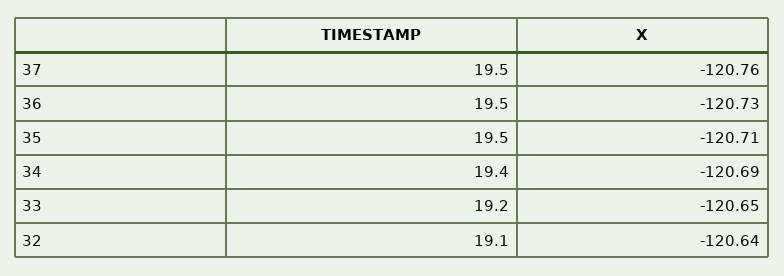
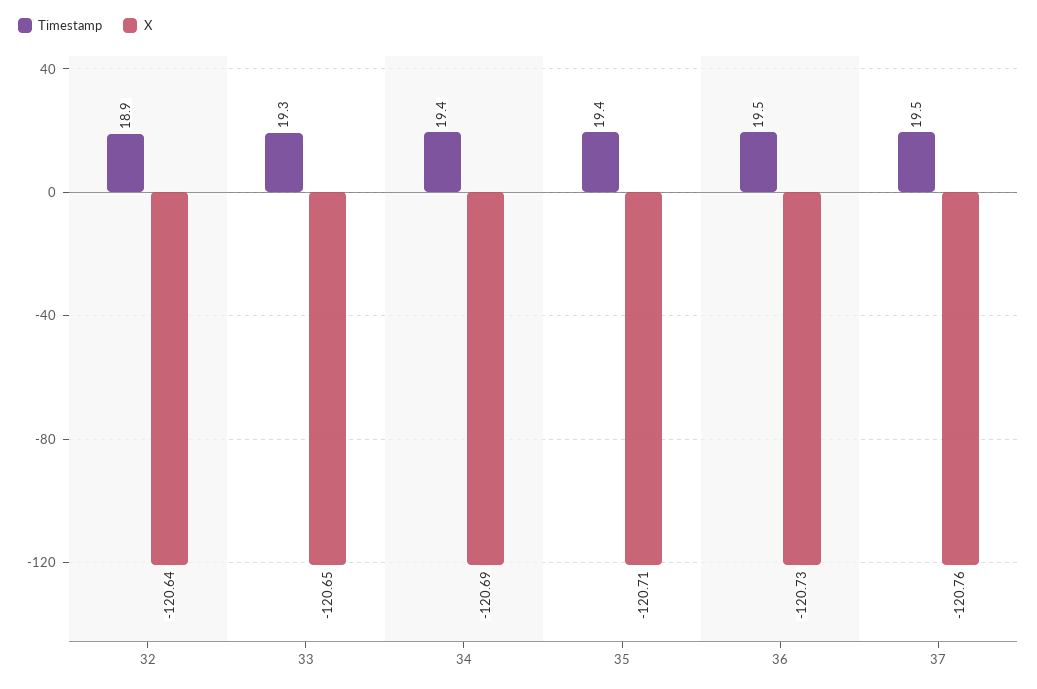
TIMESTAMP, 35: 19.5 -> 19.4
TIMESTAMP, 33: 19.2 -> 19.3
TIMESTAMP, 32: 19.1 -> 18.9

